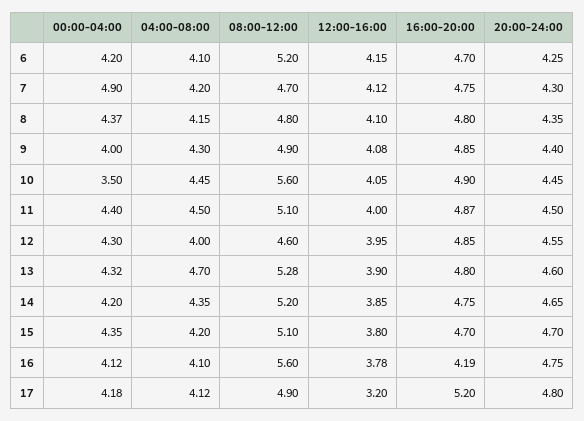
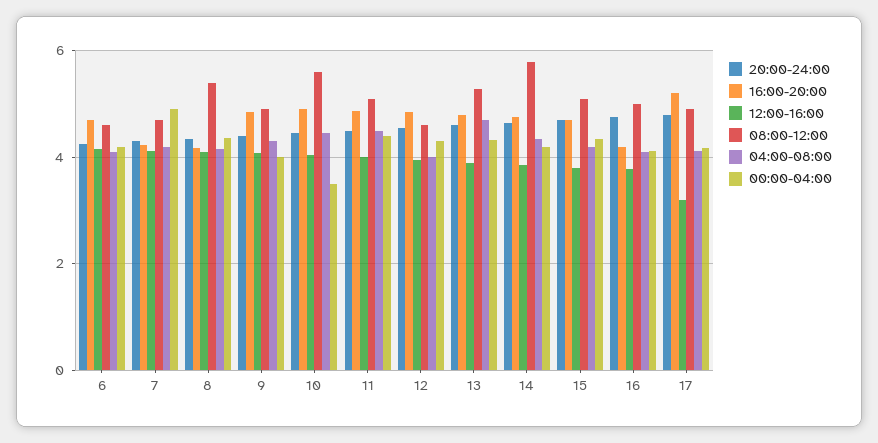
08:00-12:00, 6: 5.2 -> 4.6
16:00-20:00, 7: 4.75 -> 4.2
08:00-12:00, 8: 4.8 -> 5.4
16:00-20:00, 8: 4.8 -> 4.2
08:00-12:00, 14: 5.2 -> 5.8
08:00-12:00, 16: 5.6 -> 5

